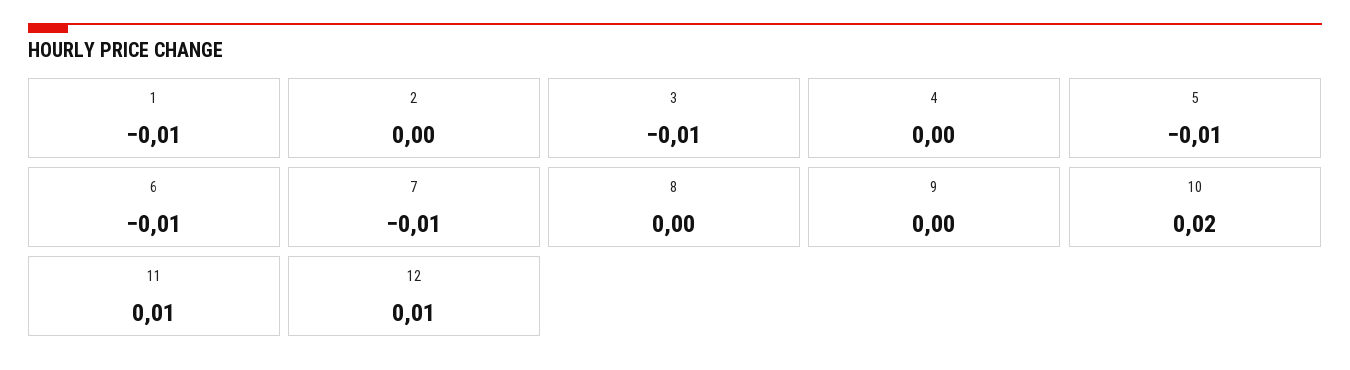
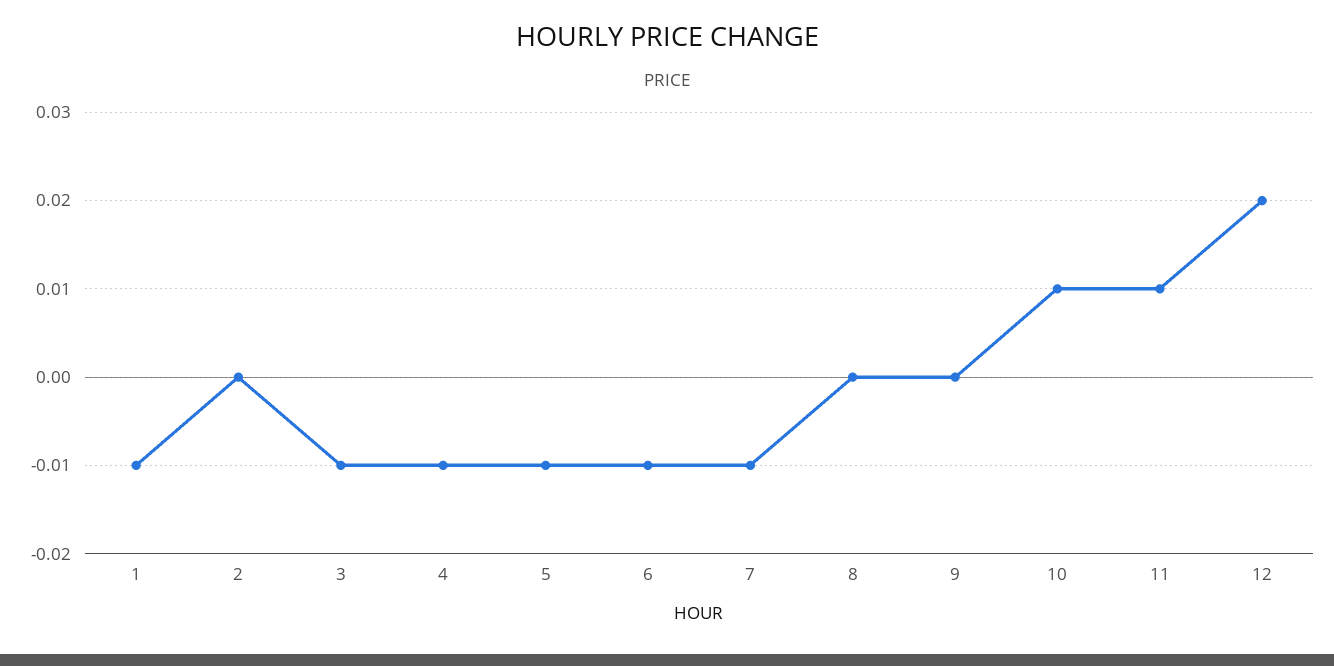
4: 0 -> -0.01
10: 0.02 -> 0.01
12: 0.01 -> 0.02

